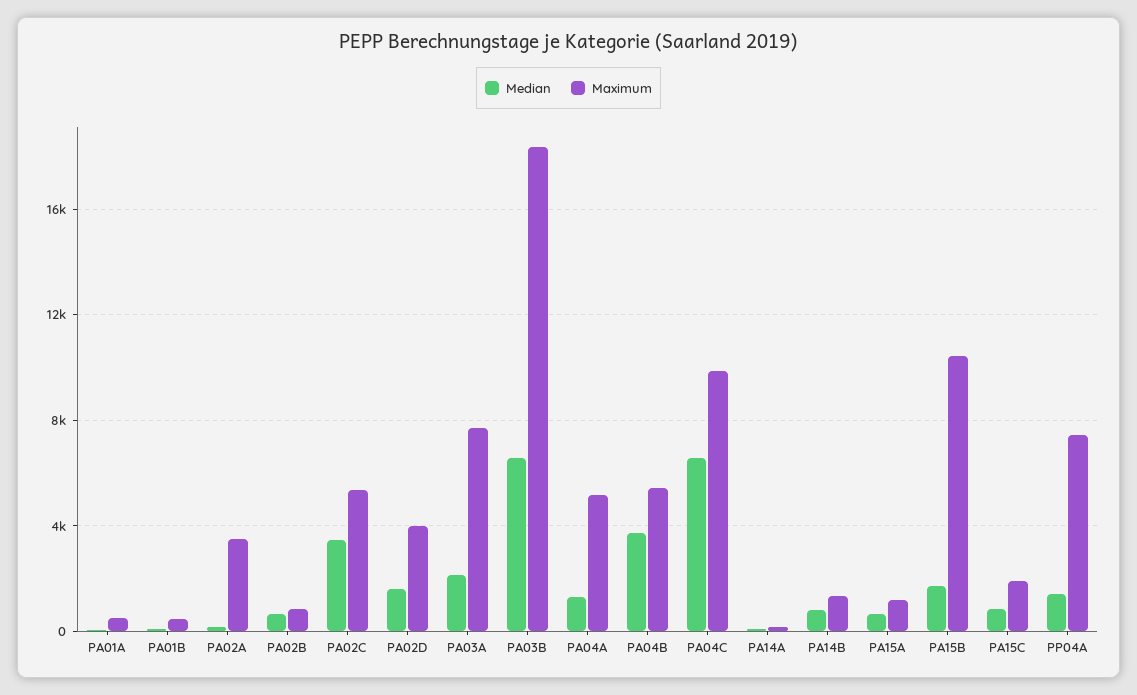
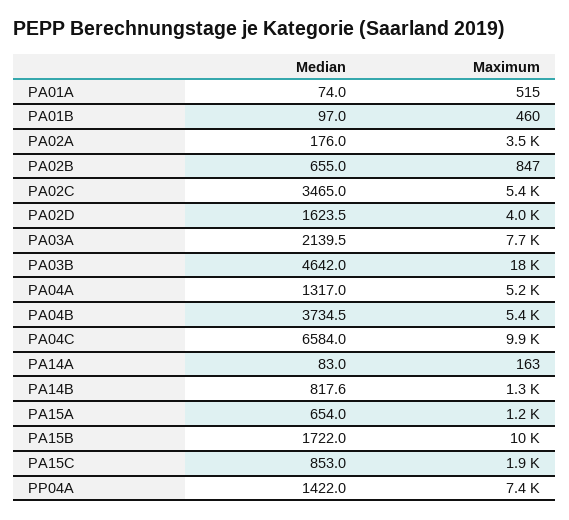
Median, PA03B: 6500 -> 4642

